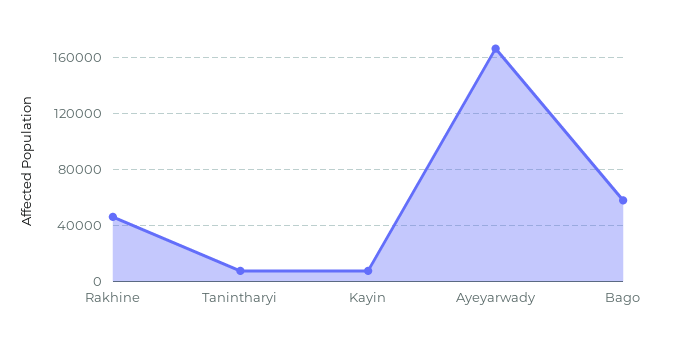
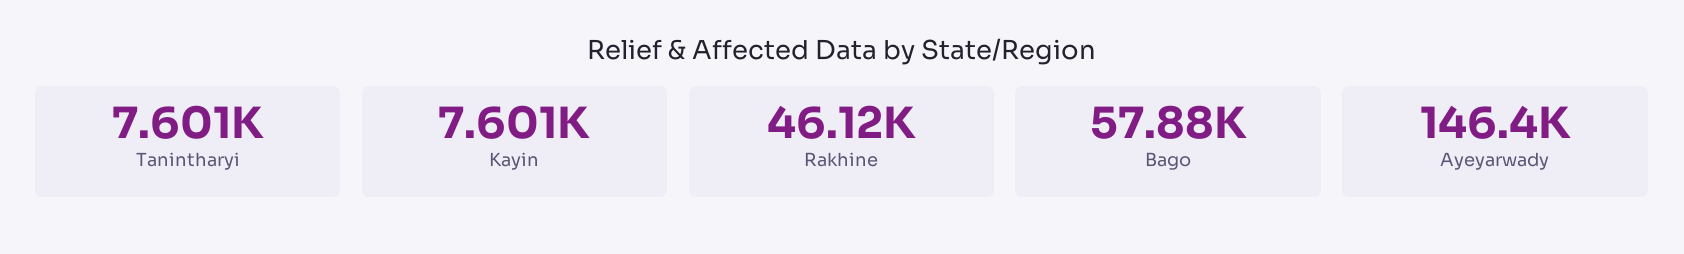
Ayeyarwady: 165000 -> 146400

